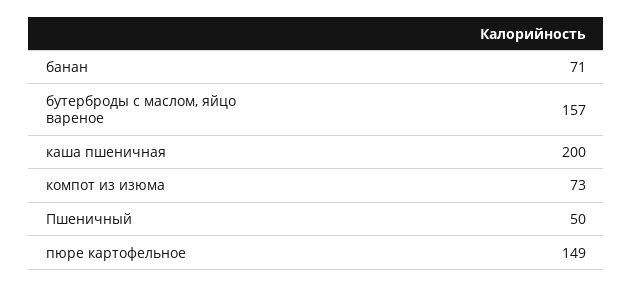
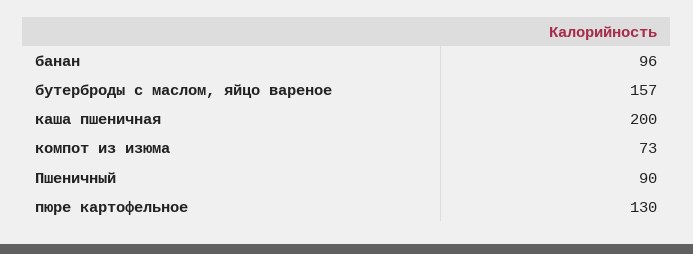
банан: 71 -> 96
Пшеничный: 50 -> 90
пюре картофельное: 149 -> 130

